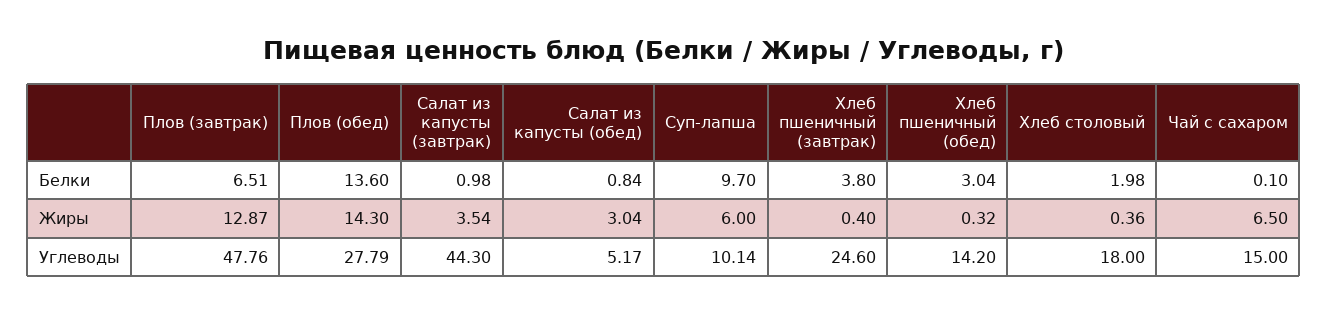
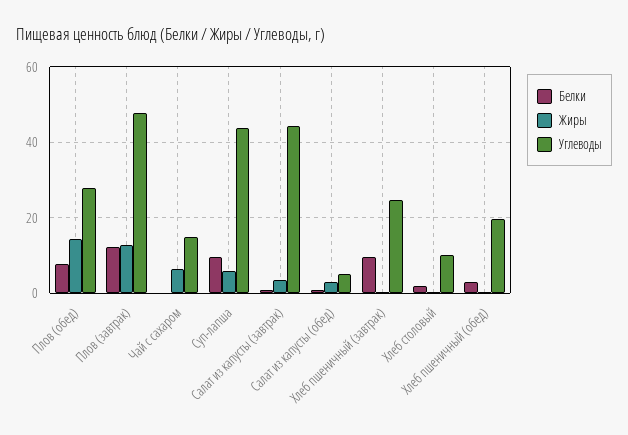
Белки, Плов (завтрак): 6.51 -> 12
Белки, Плов (обед): 13.6 -> 8
Белки, Хлеб пшеничный (завтрак): 3.8 -> 10
Углеводы, Суп-лапша: 10.14 -> 44
Углеводы, Хлеб пшеничный (обед): 14.2 -> 20
Углеводы, Хлеб столовый: 18 -> 10

